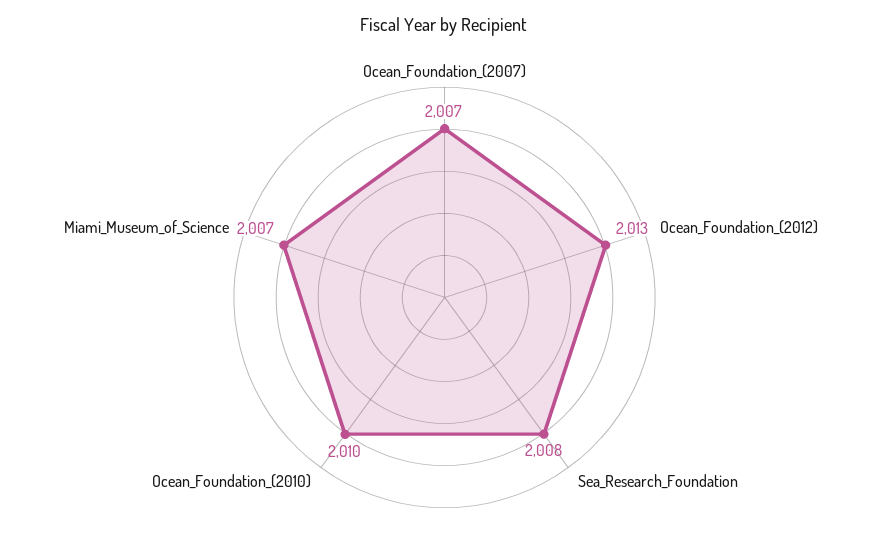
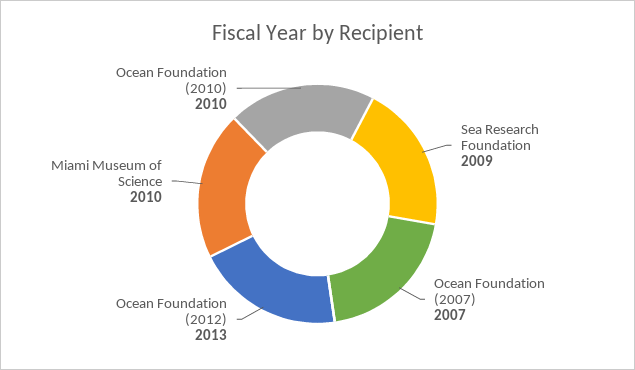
Sea_Research_Foundation: 2008 -> 2009
Miami_Museum_of_Science: 2007 -> 2010

